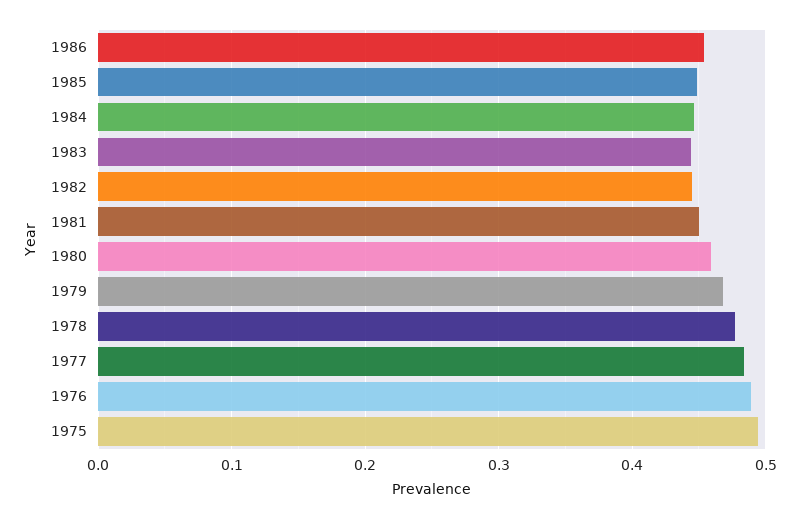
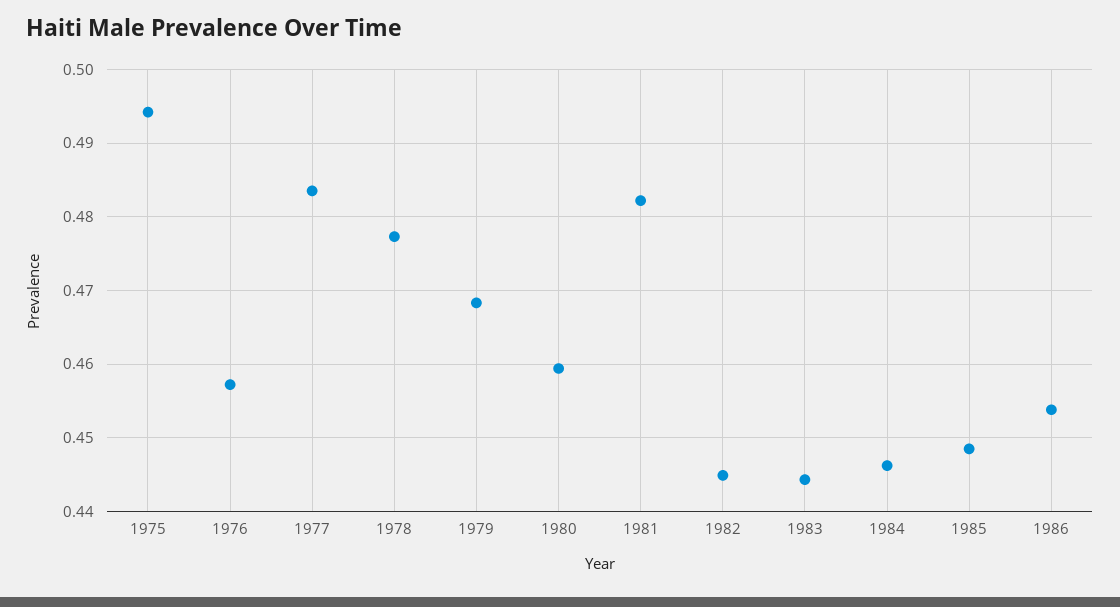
1981: 0.45 -> 0.482
1976: 0.49 -> 0.457

